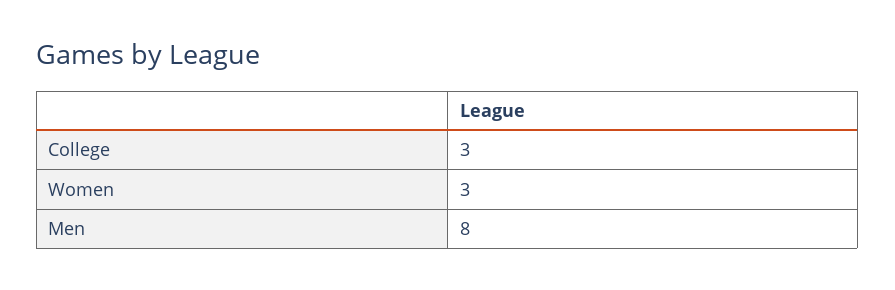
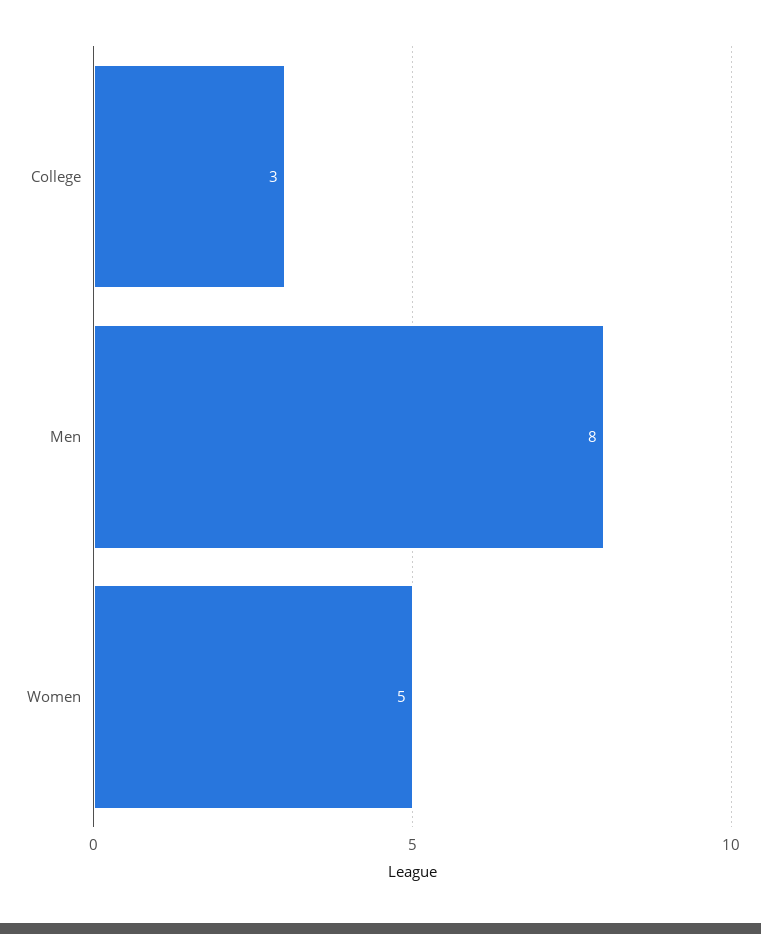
Women: 3 -> 5

